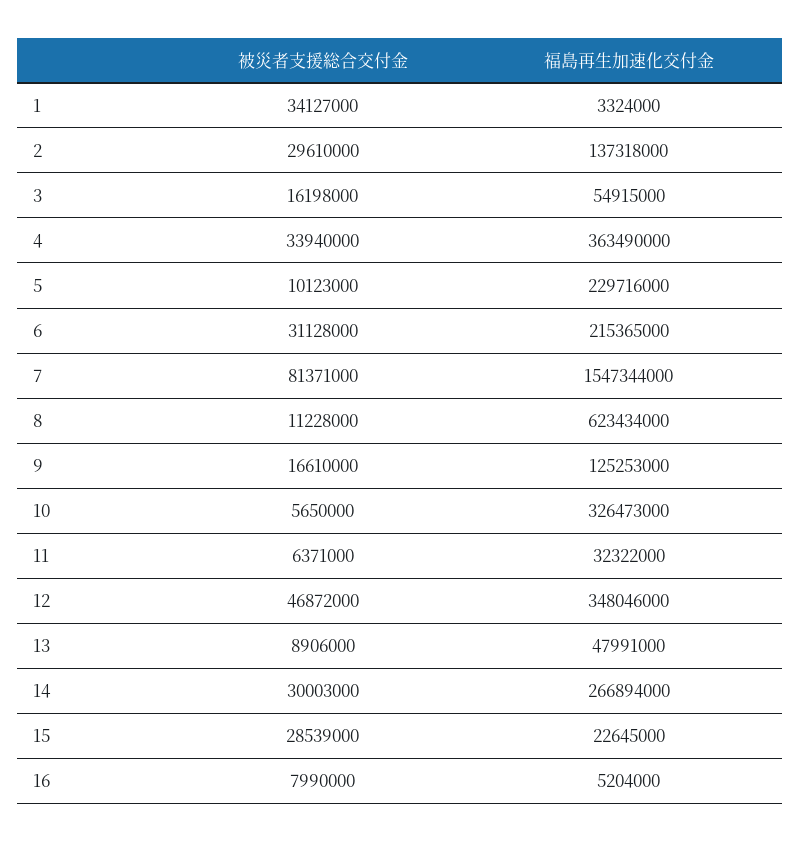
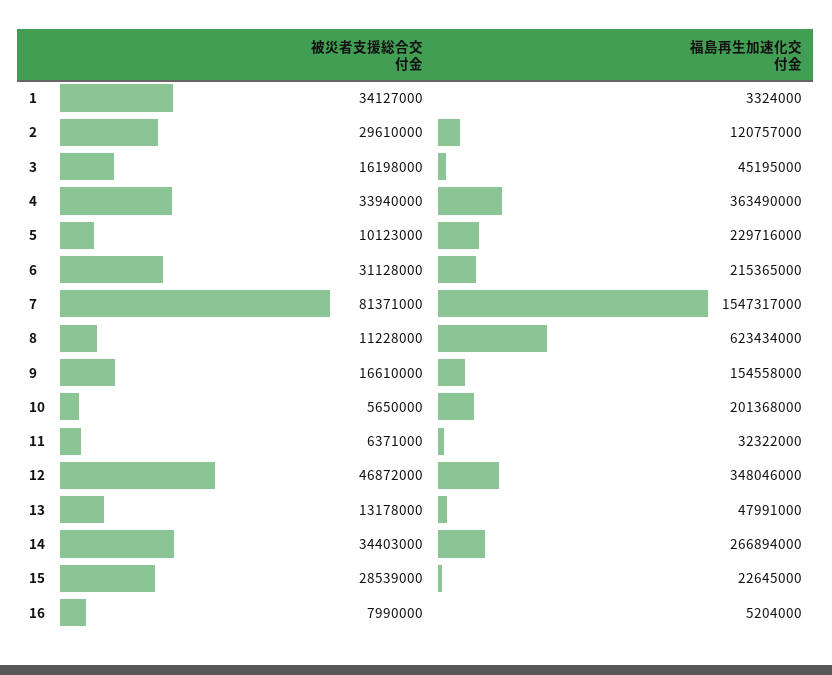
福島再生加速化交付金, 2: 137318000 -> 120757000
福島再生加速化交付金, 3: 54915000 -> 45195000
福島再生加速化交付金, 7: 1547344000 -> 1547317000
福島再生加速化交付金, 9: 125253000 -> 154558000
福島再生加速化交付金, 10: 326473000 -> 201368000
被災者支援総合交付金, 13: 8906000 -> 13178000
被災者支援総合交付金, 14: 30003000 -> 34403000

